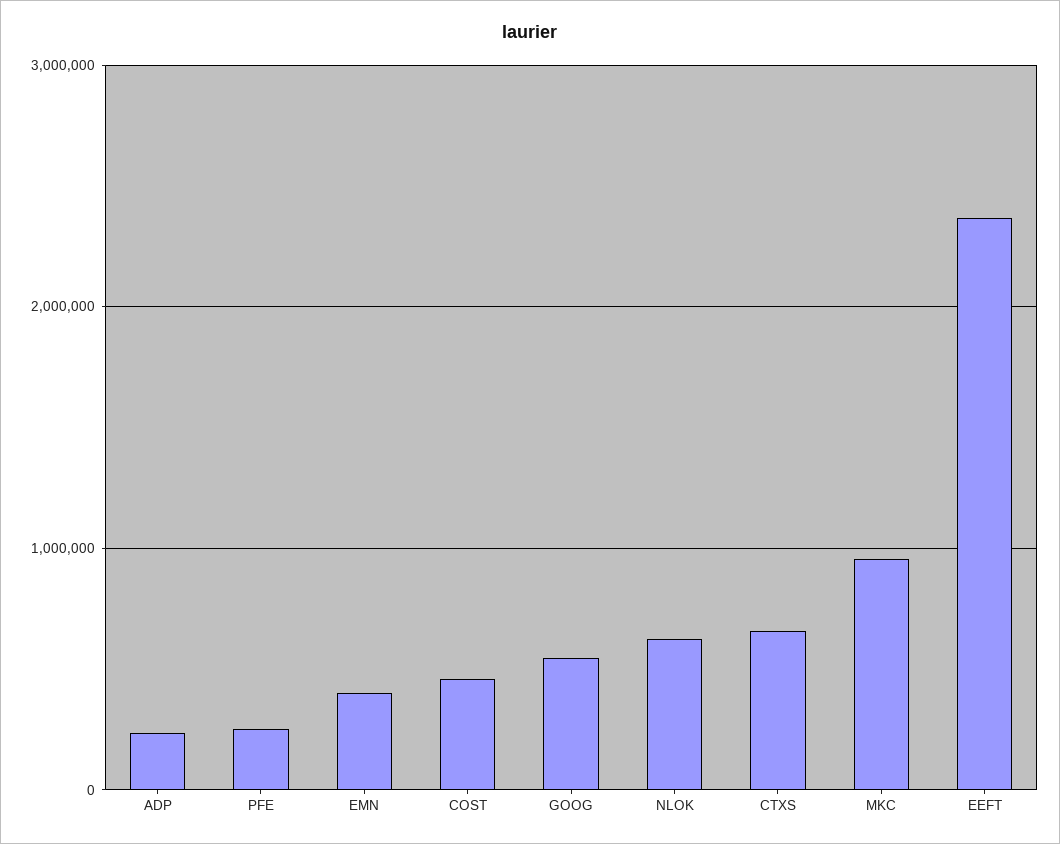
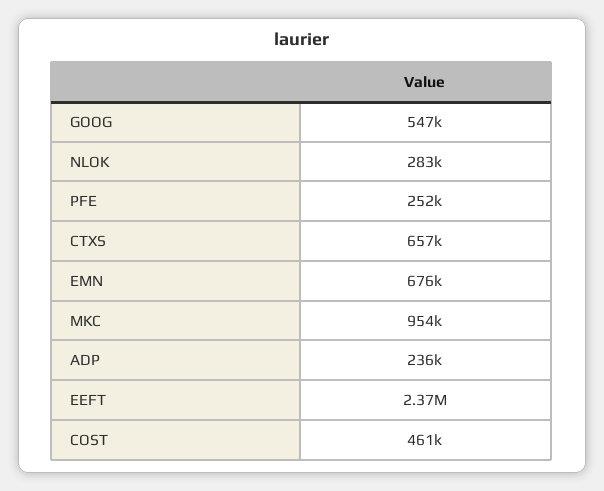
EMN: 400000 -> 676000
NLOK: 600000 -> 283000

